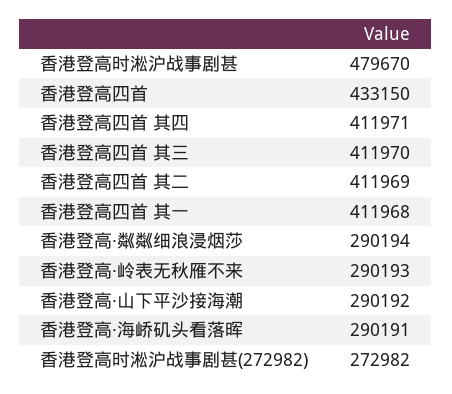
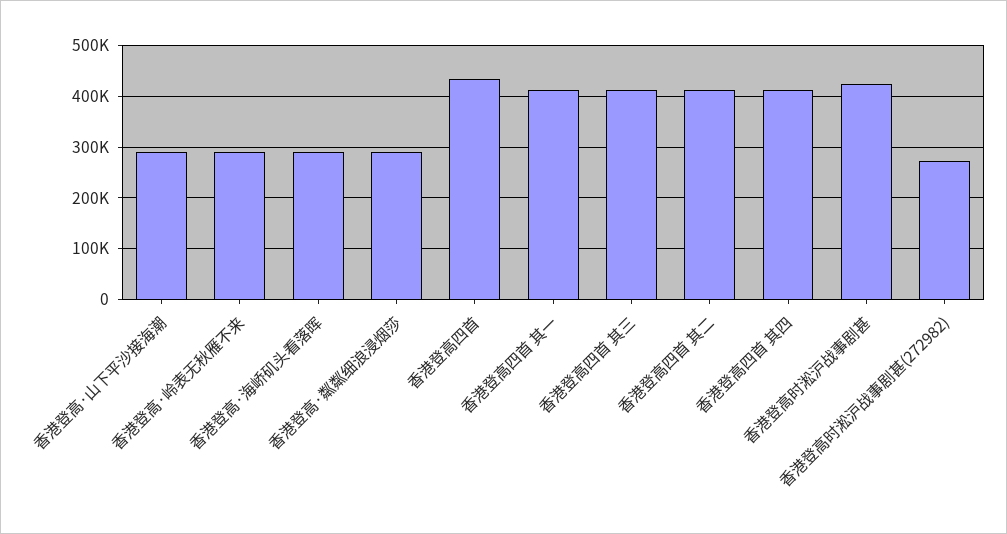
香港登高时淞沪战事剧甚: 479670 -> 420000

